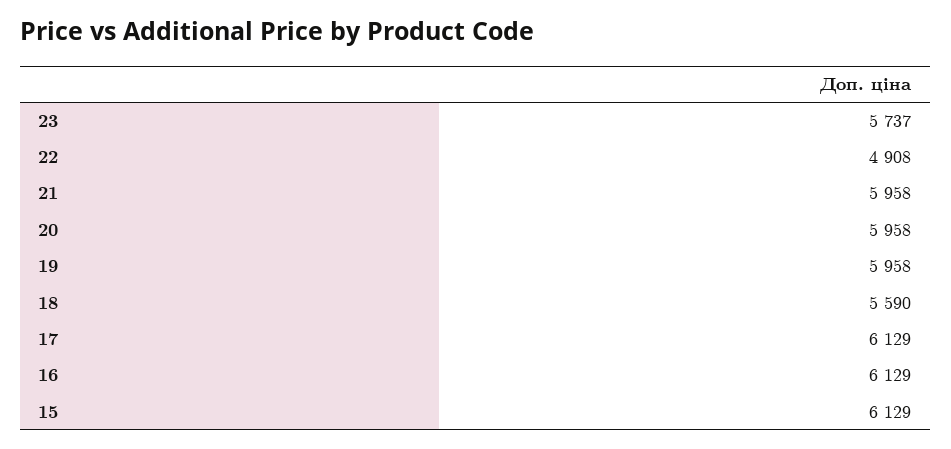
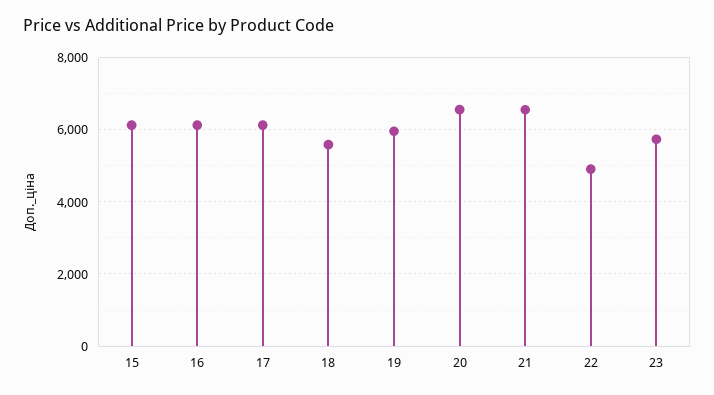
21: 5958 -> 6600
20: 5958 -> 6600

